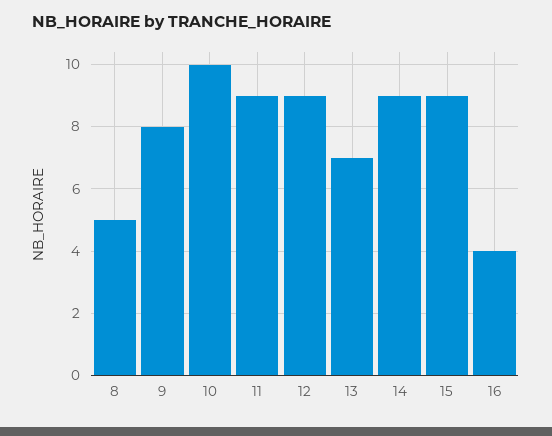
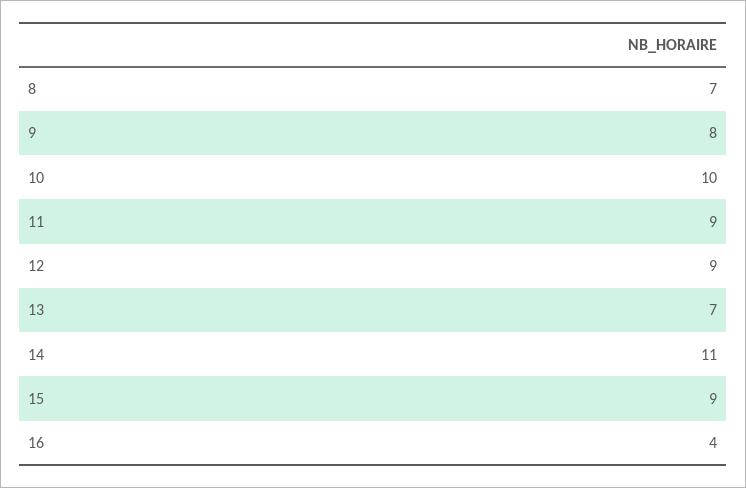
8: 5 -> 7
14: 9 -> 11

